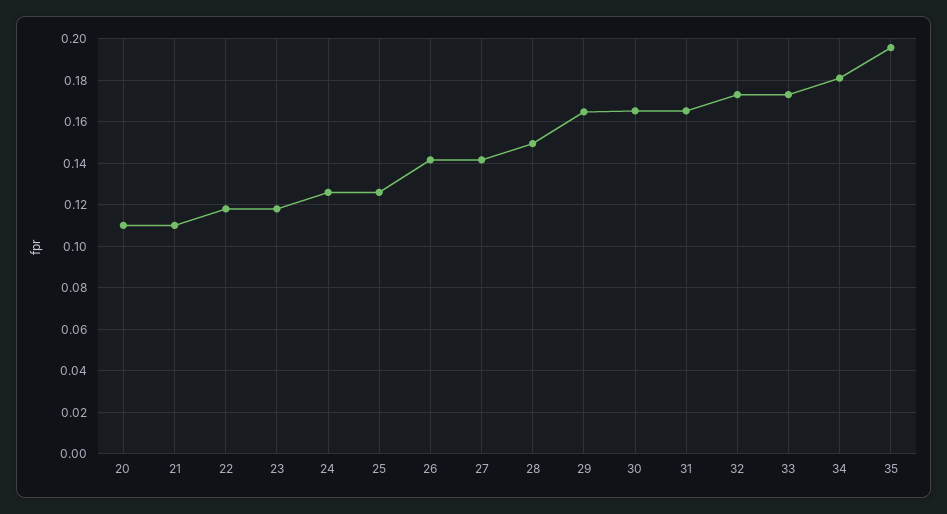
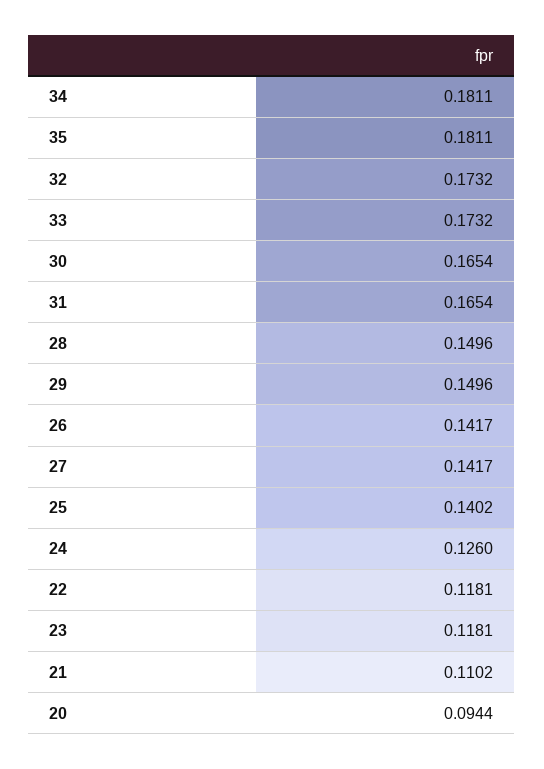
20: 0.11 -> 0.0944
25: 0.125 -> 0.1402
29: 0.165 -> 0.1496
35: 0.195 -> 0.1811

